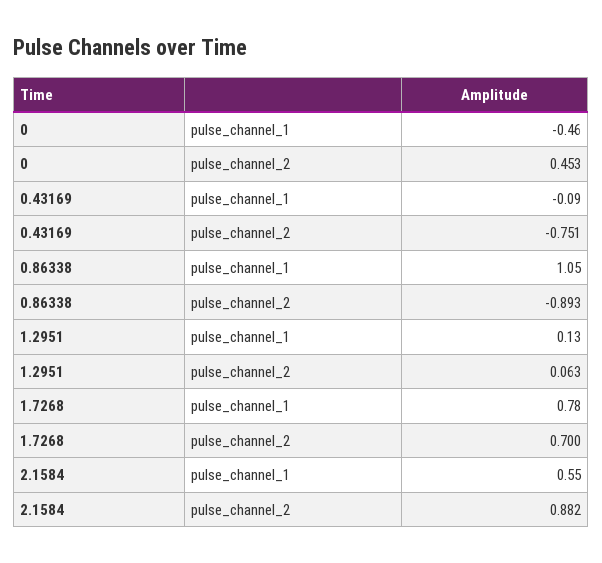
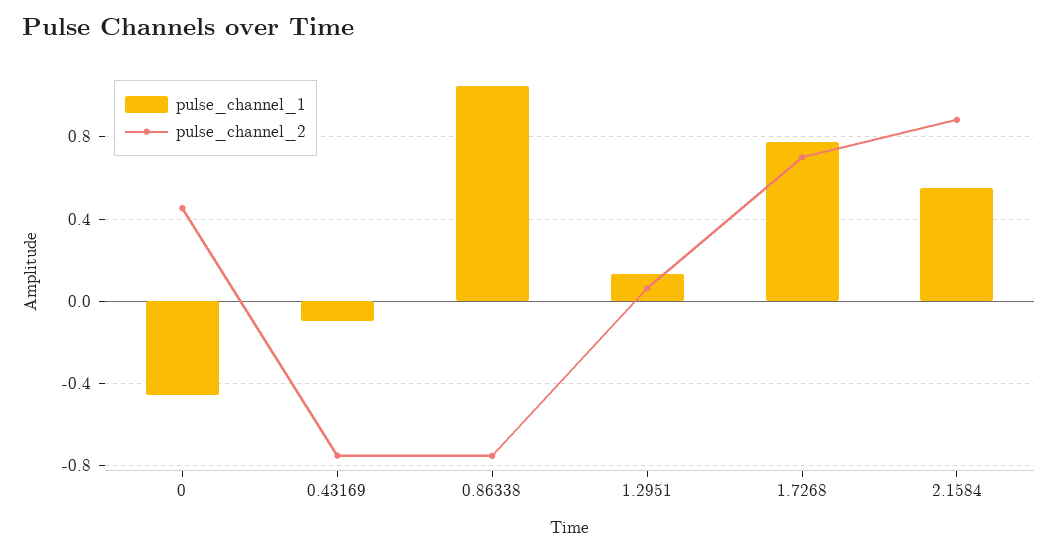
pulse_channel_2, 0.86338: -0.893 -> -0.75

